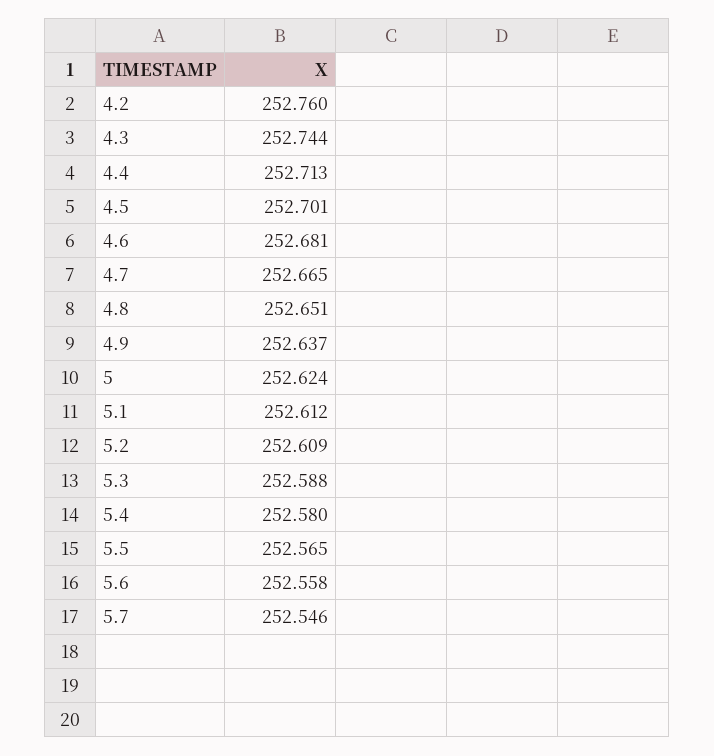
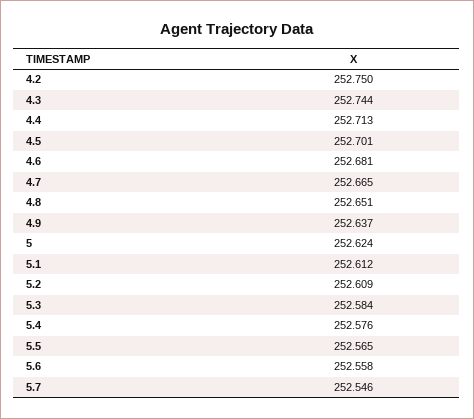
4.2: 252.76 -> 252.75
5.3: 252.588 -> 252.584
5.4: 252.58 -> 252.576

